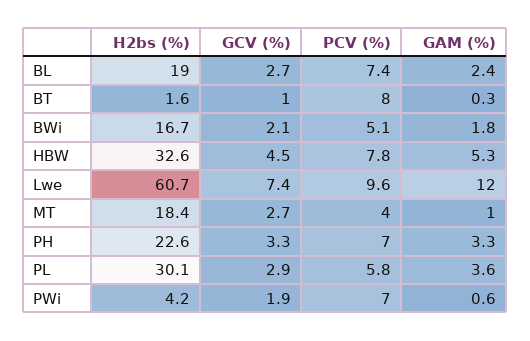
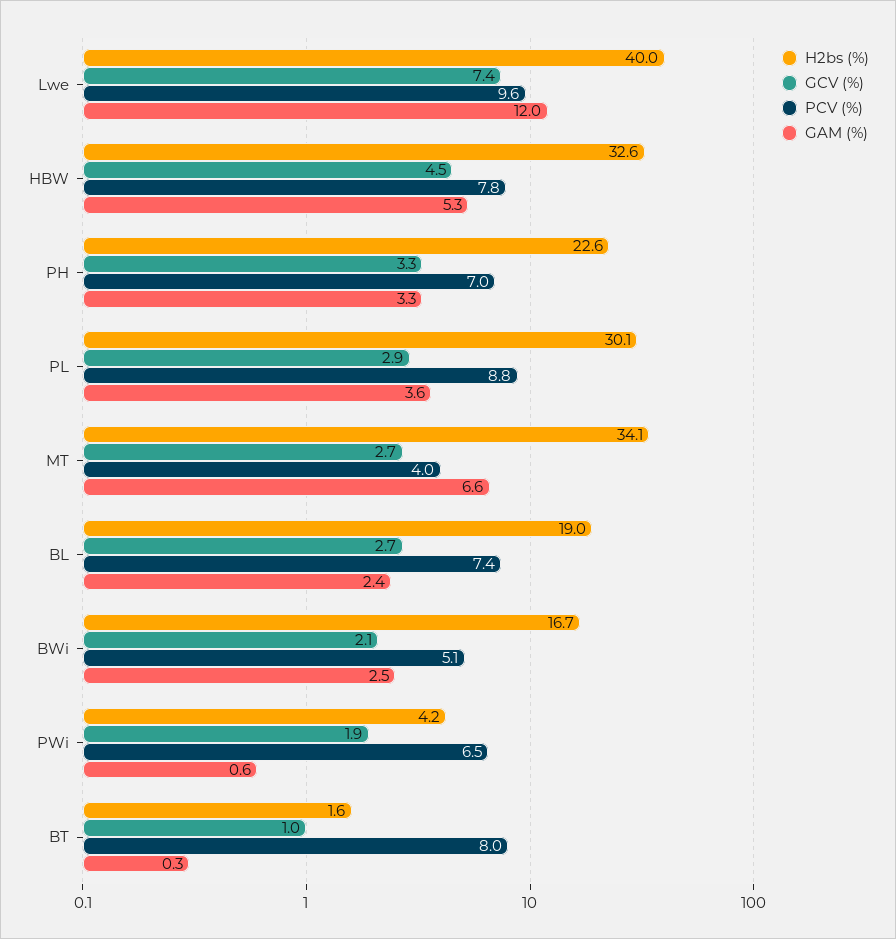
GAM (%), BWi: 1.8 -> 2.5
H2bs (%), Lwe: 60.7 -> 40
H2bs (%), MT: 18.4 -> 34.1
GAM (%), MT: 1 -> 6.6
PCV (%), PL: 5.8 -> 8.8
PCV (%), PWi: 7 -> 6.5

